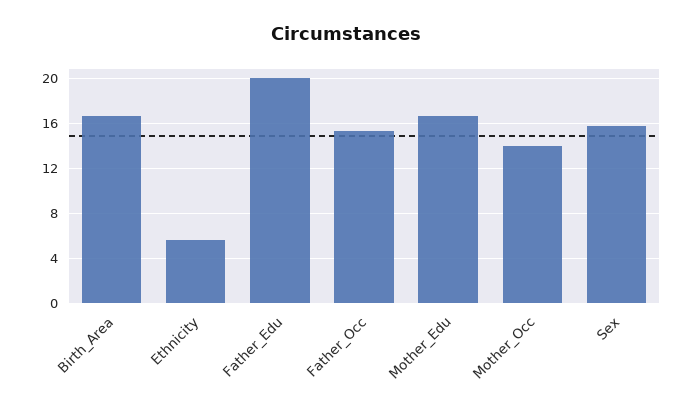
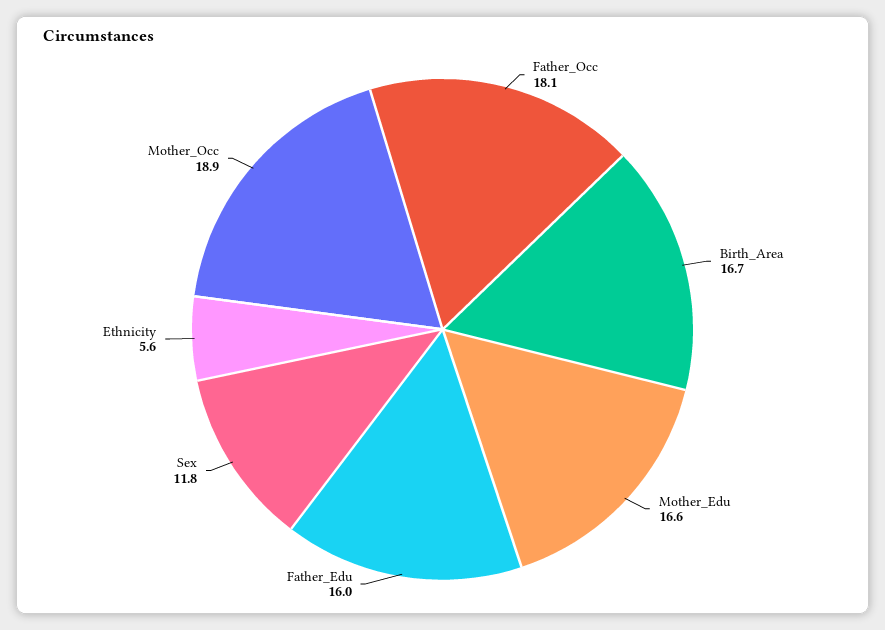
Father_Edu: 20 -> 16
Father_Occ: 15 -> 18.1
Mother_Occ: 14 -> 18.9
Sex: 16 -> 11.8

